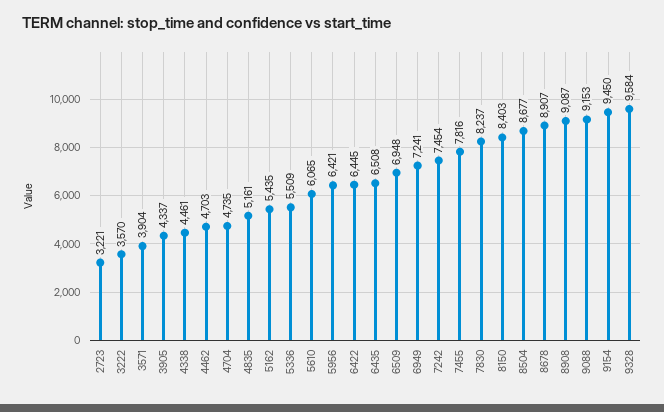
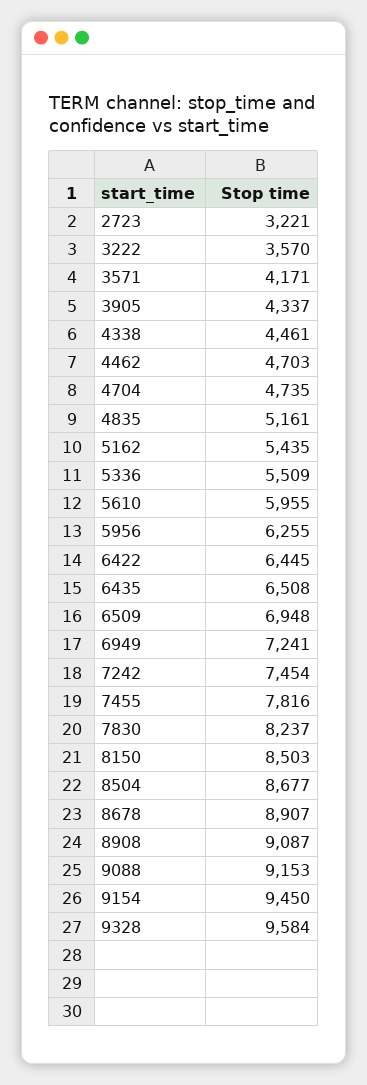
3571: 3904 -> 4171
5610: 6065 -> 5955
5956: 6421 -> 6255
8150: 8403 -> 8503

